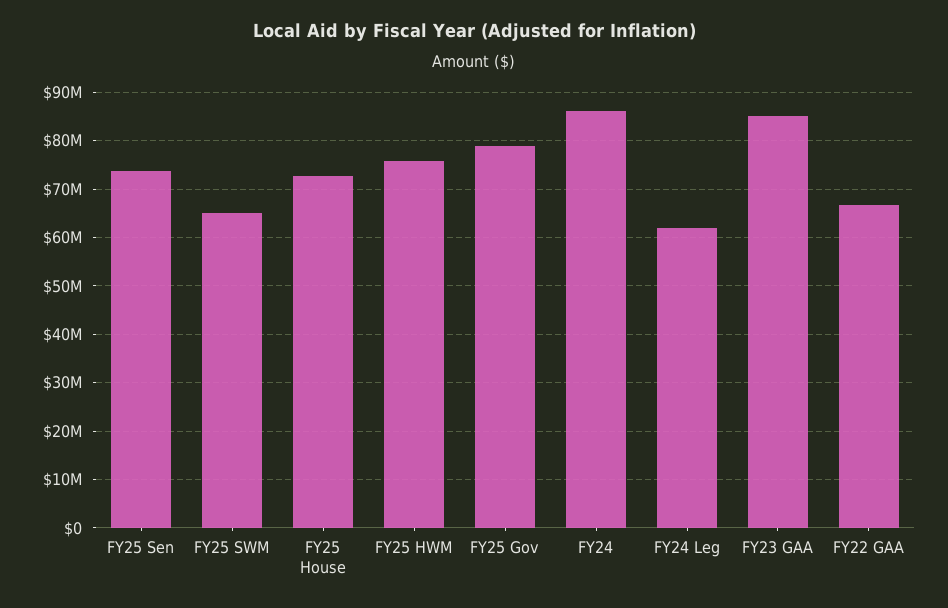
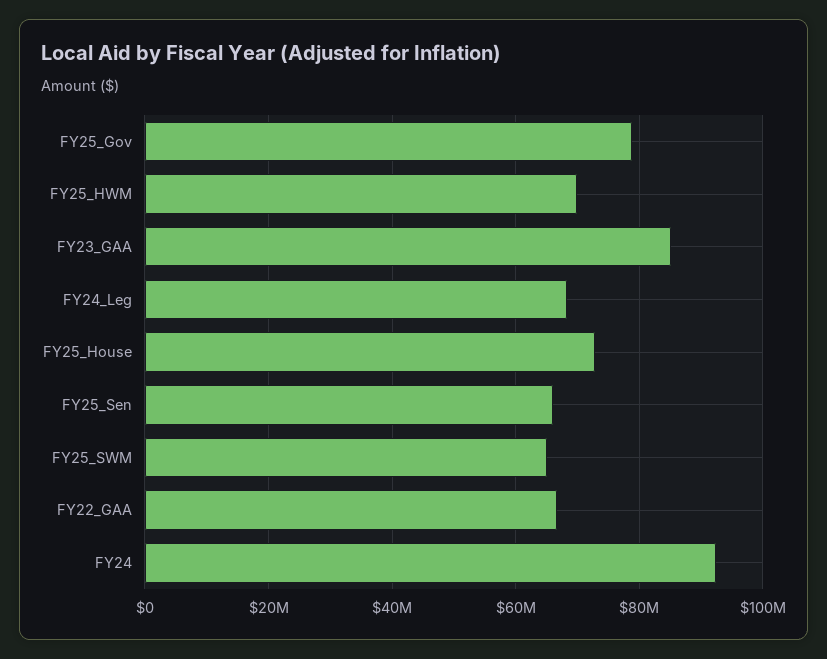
FY25 Sen: 74000000 -> 66000000
FY25 HWM: 76000000 -> 70000000
FY24: 86000000 -> 92000000
FY24 Leg: 62000000 -> 68000000

